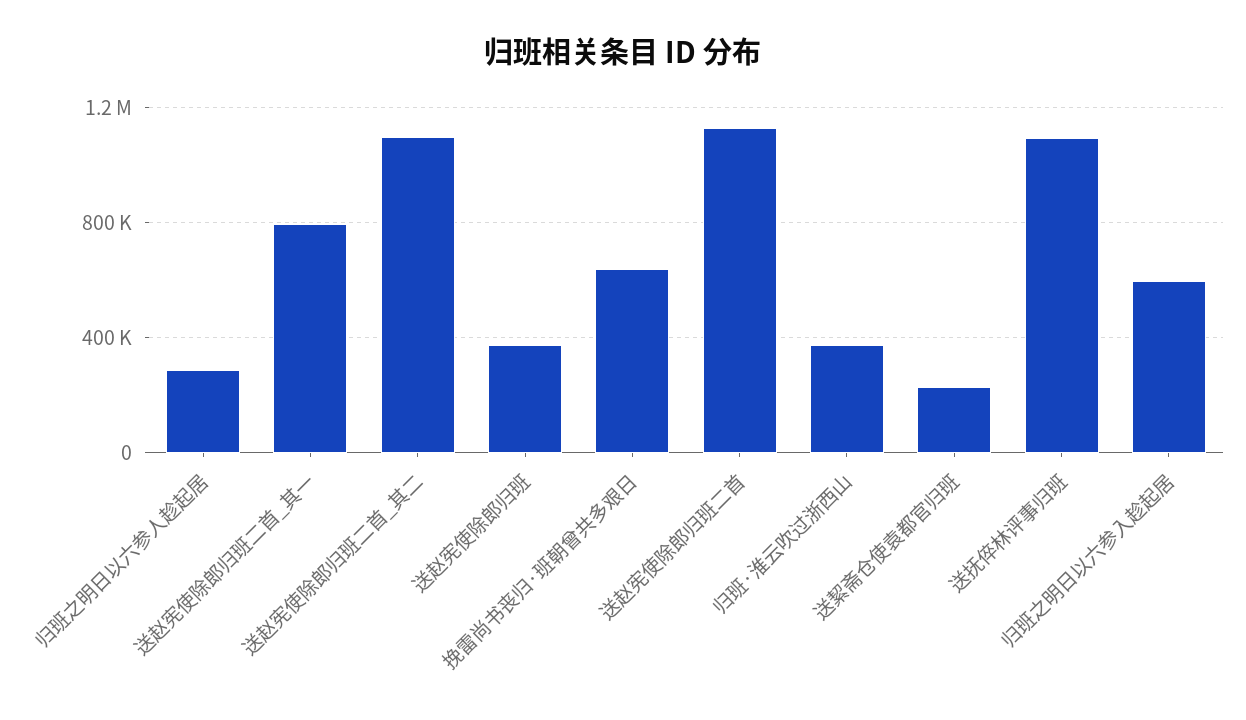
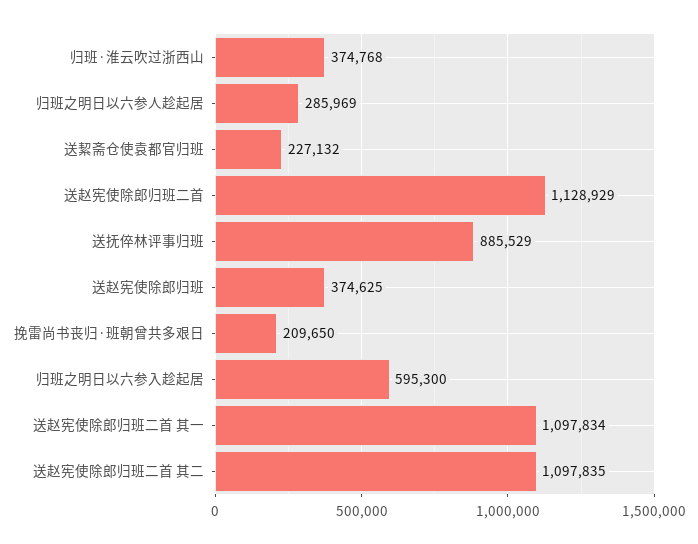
送赵宪使除郎归班二首_其一: 800000 -> 1097834
挽雷尚书丧归·班朝曾共多艰日: 650000 -> 209650
送抚倅林评事归班: 1100000 -> 885529

